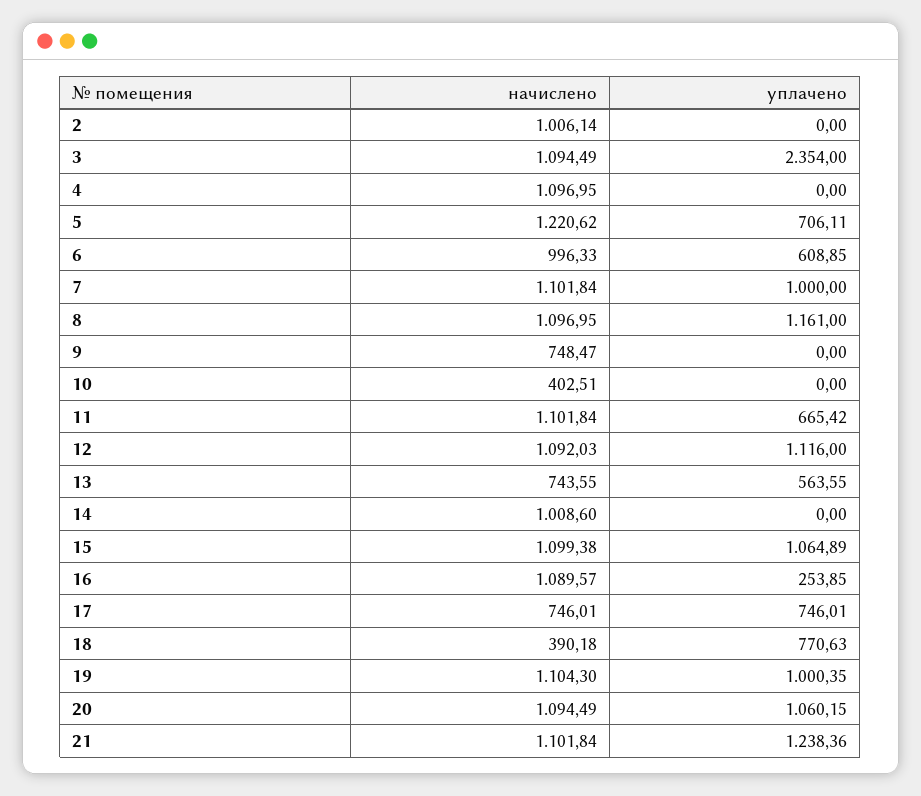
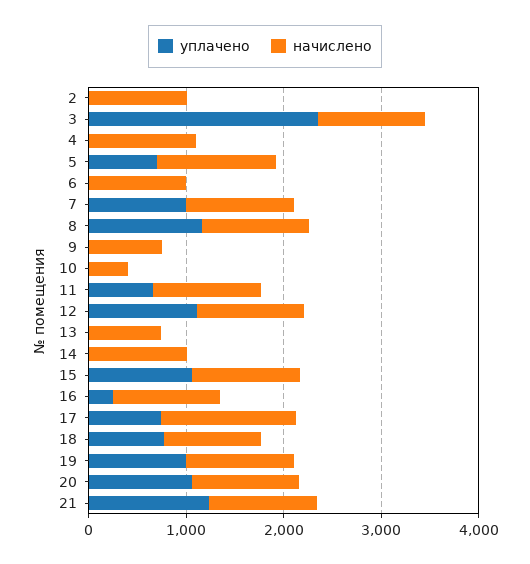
уплачено, 6: 608.85 -> 0
уплачено, 13: 563.55 -> 0
начислено, 17: 746.01 -> 1400
начислено, 18: 390.18 -> 1000

